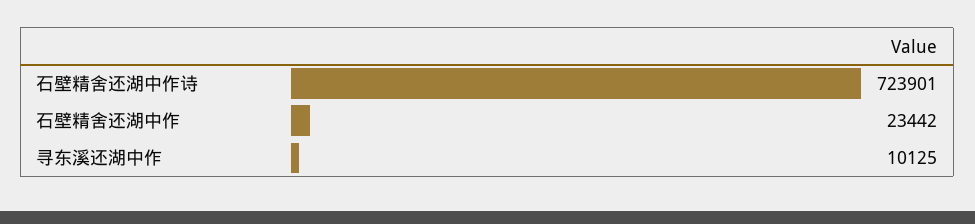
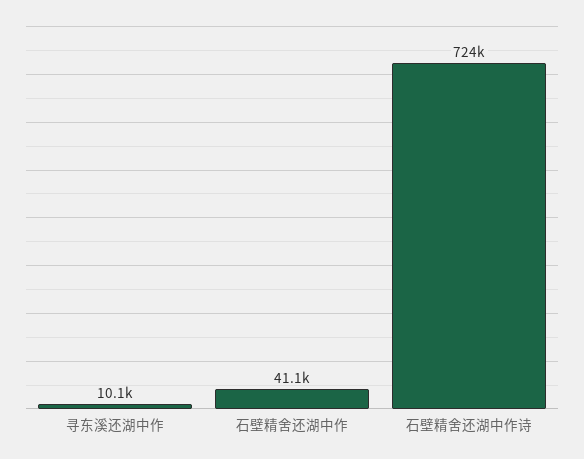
石壁精舍还湖中作: 23442 -> 41100

